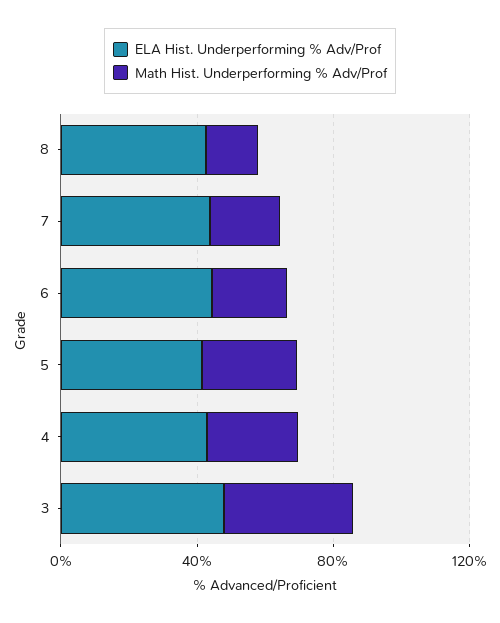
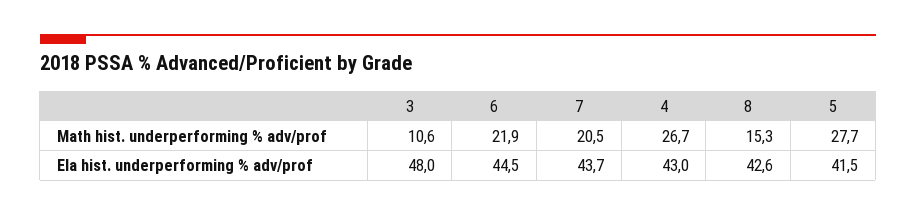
Math Hist. Underperforming % Adv/Prof, 3: 40 -> 10.6

